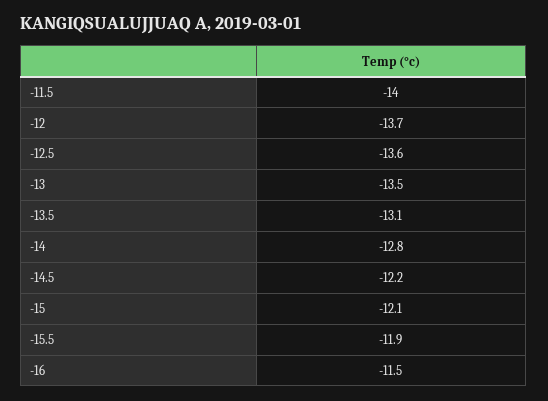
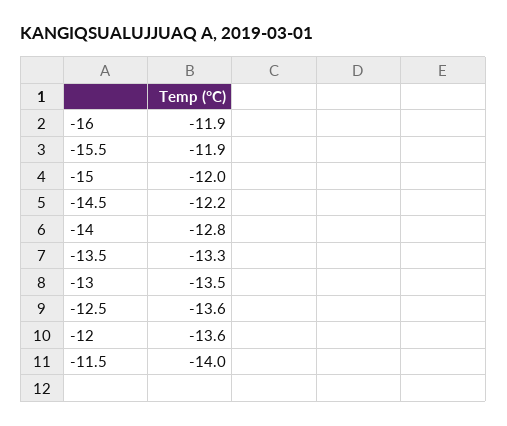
-12: -13.7 -> -13.6
-13.5: -13.1 -> -13.3
-15: -12.1 -> -12
-16: -11.5 -> -11.9

